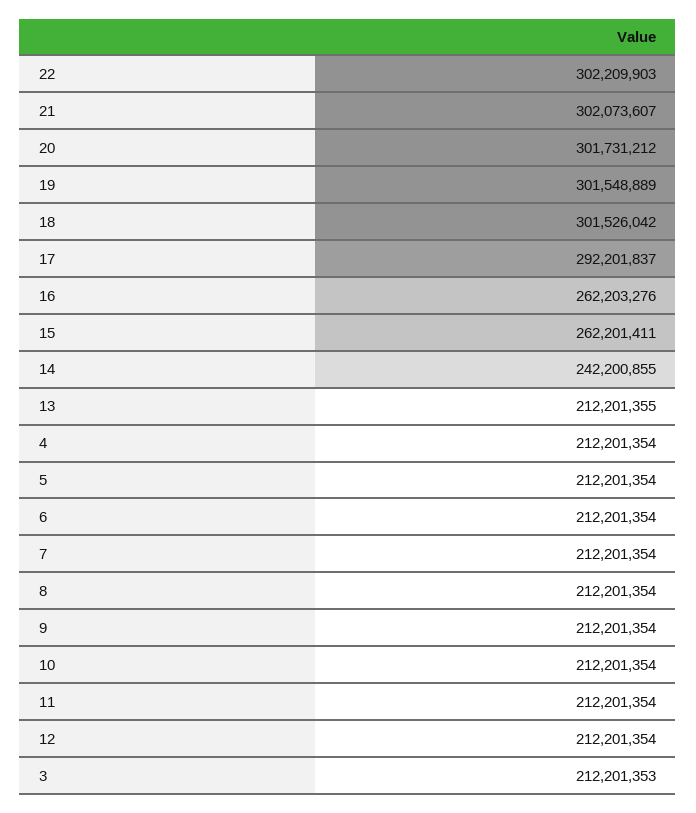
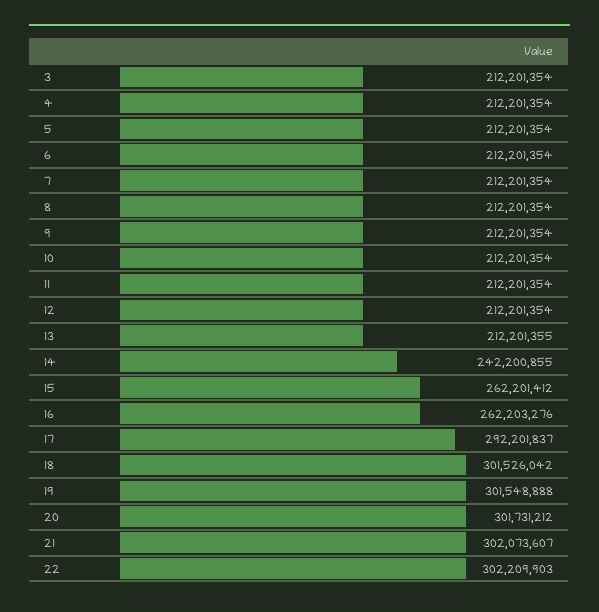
19: 301548889 -> 301548888
15: 262201411 -> 262201412
3: 212201353 -> 212201354

